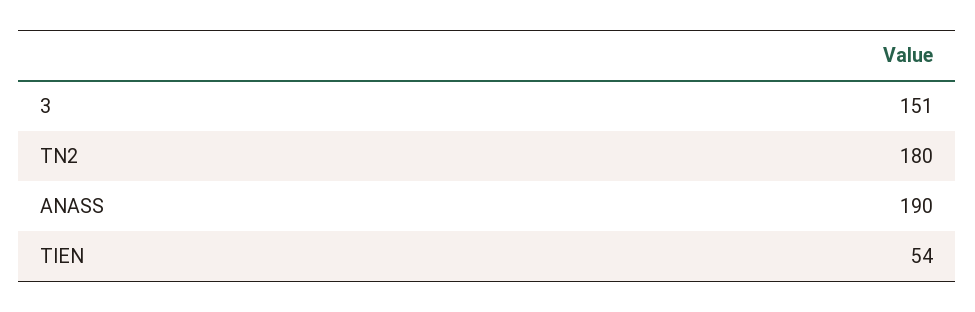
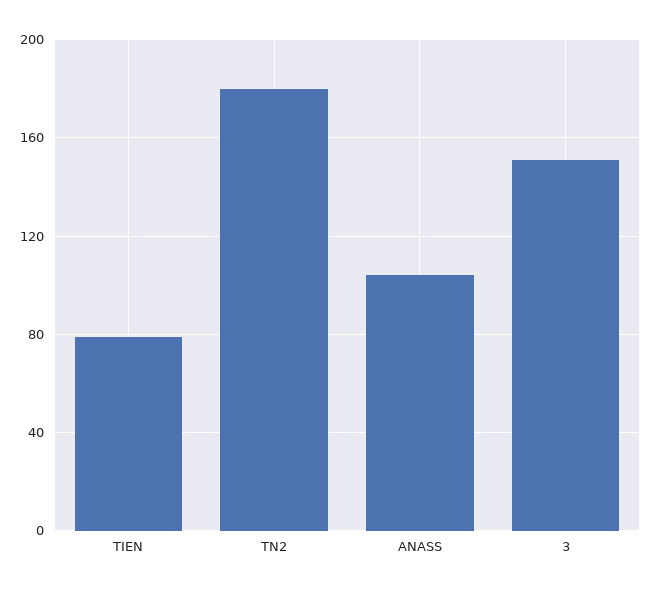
ANASS: 190 -> 105
TIEN: 54 -> 80

